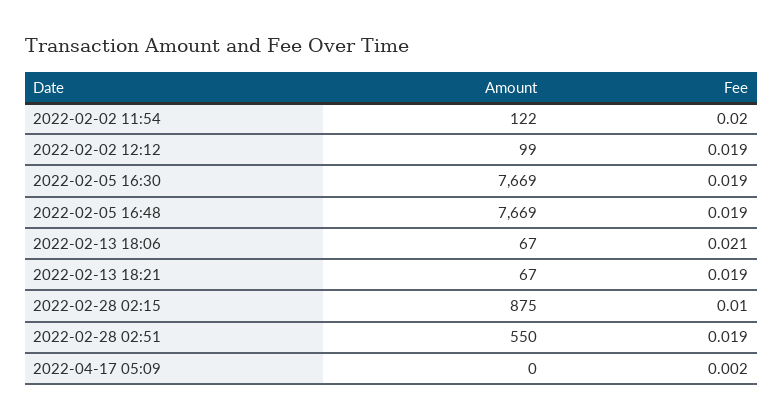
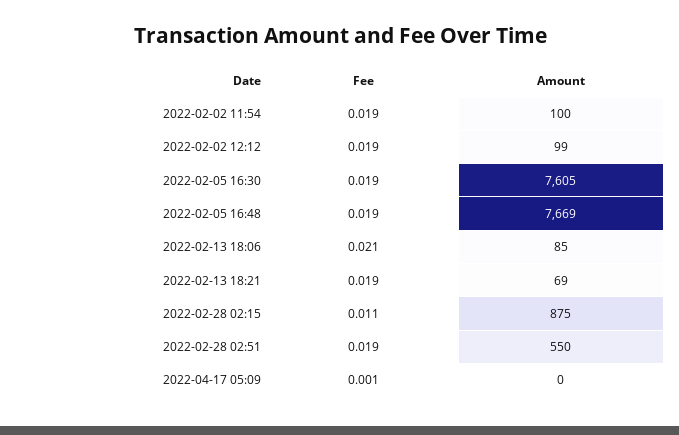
Amount, 2022-02-02 11:54: 122 -> 100
Fee, 2022-02-02 11:54: 0.02 -> 0.019
Amount, 2022-02-05 16:30: 7669 -> 7605
Amount, 2022-02-13 18:06: 67 -> 85
Amount, 2022-02-13 18:21: 67 -> 69
Fee, 2022-02-28 02:15: 0.01 -> 0.011
Fee, 2022-04-17 05:09: 0.002 -> 0.001

